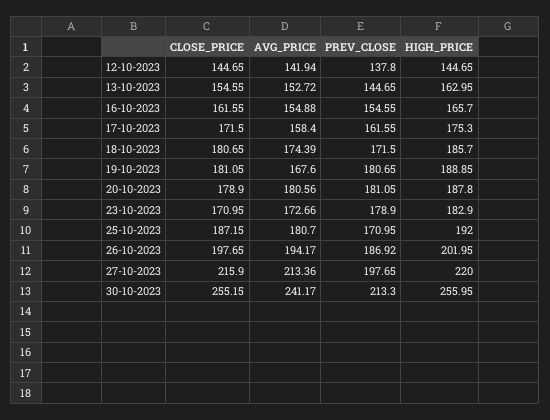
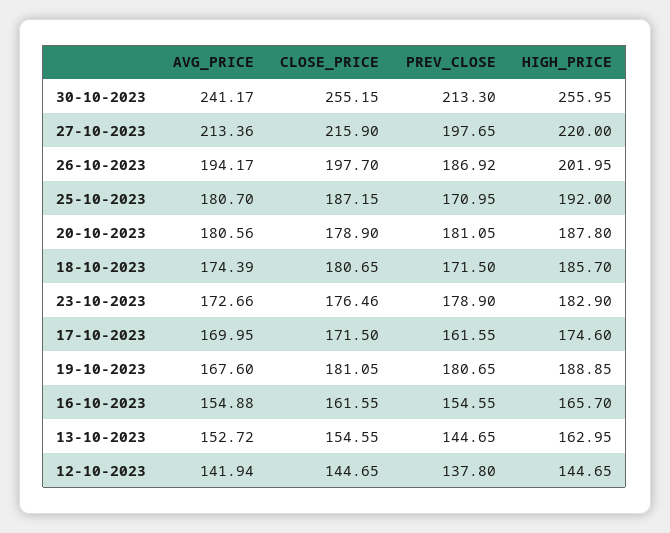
AVG_PRICE, 17-10-2023: 158.4 -> 169.95
HIGH_PRICE, 17-10-2023: 175.3 -> 174.6
CLOSE_PRICE, 23-10-2023: 170.95 -> 176.46
CLOSE_PRICE, 26-10-2023: 197.65 -> 197.7

